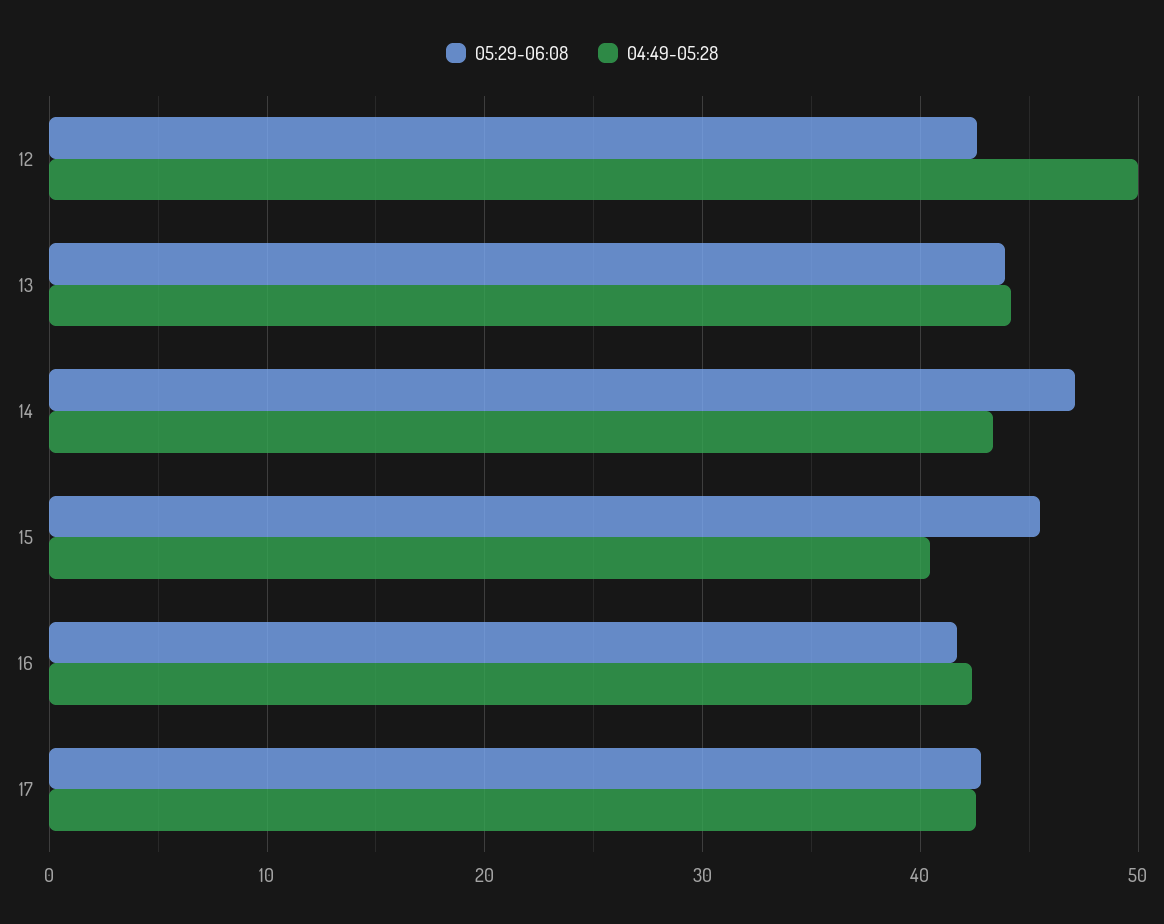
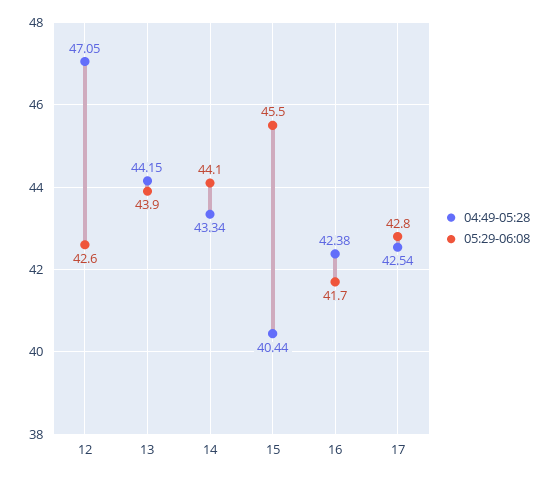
04:49-05:28, 12: 50 -> 47.05
05:29-06:08, 14: 47 -> 44.1

